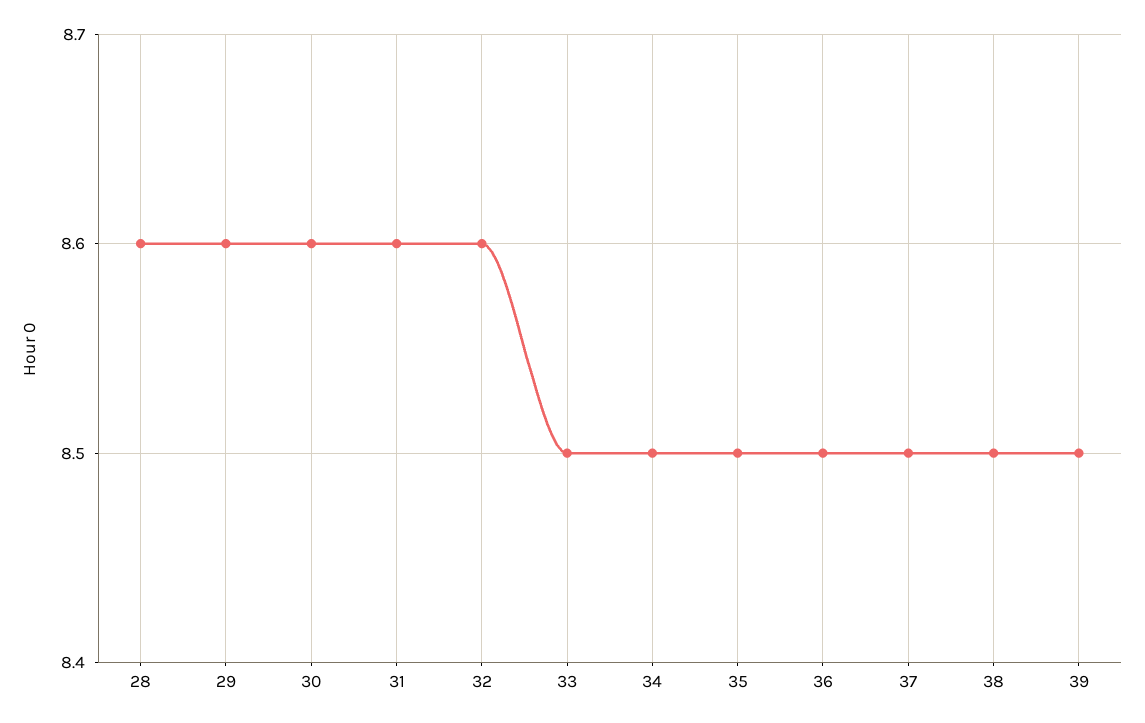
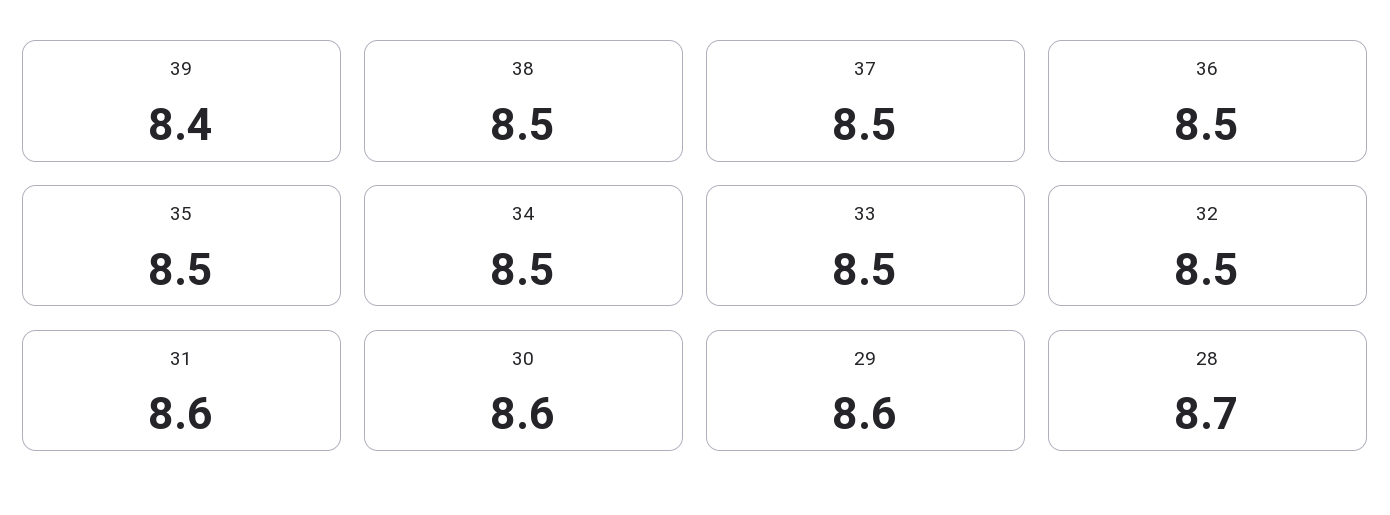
28: 8.6 -> 8.7
32: 8.6 -> 8.5
39: 8.5 -> 8.4

